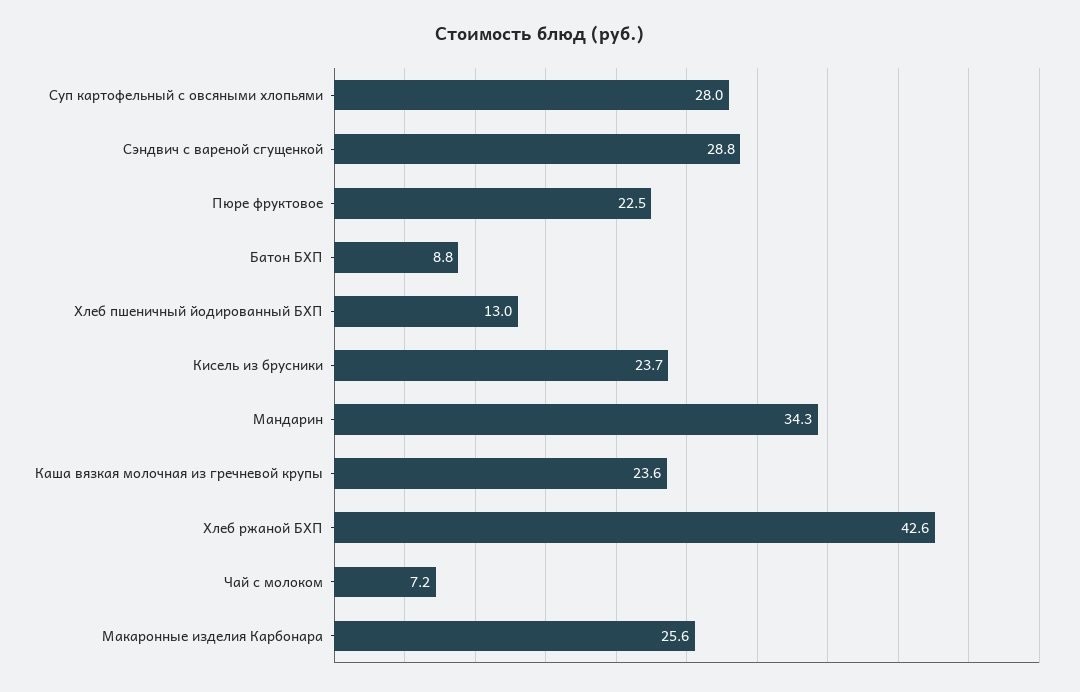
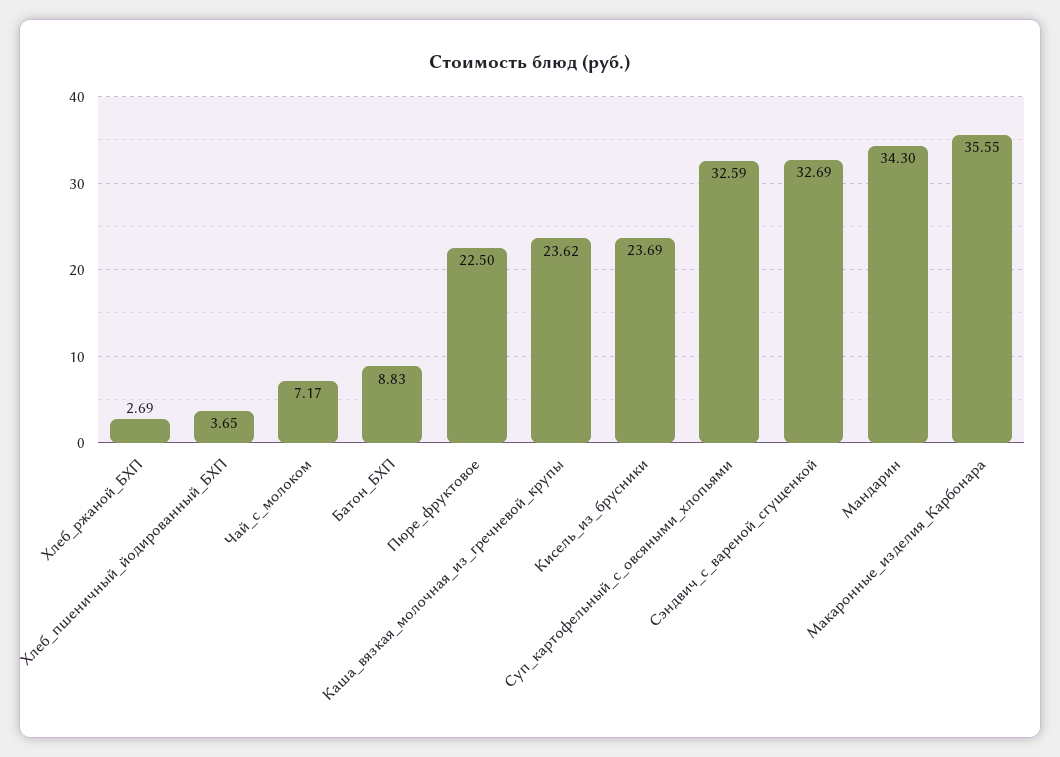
Суп картофельный с овсяными хлопьями: 28 -> 32.59
Сэндвич с вареной сгущенкой: 28.8 -> 32.69
Хлеб пшеничный йодированный БХП: 13 -> 3.65
Хлеб ржаной БХП: 42.6 -> 2.69
Макаронные изделия Карбонара: 25.6 -> 35.55

